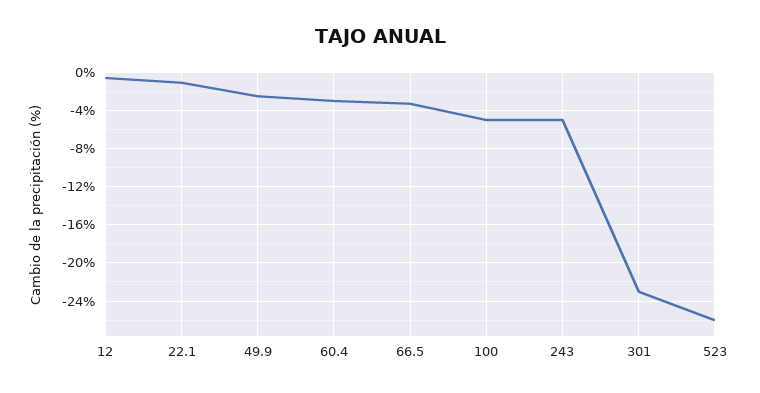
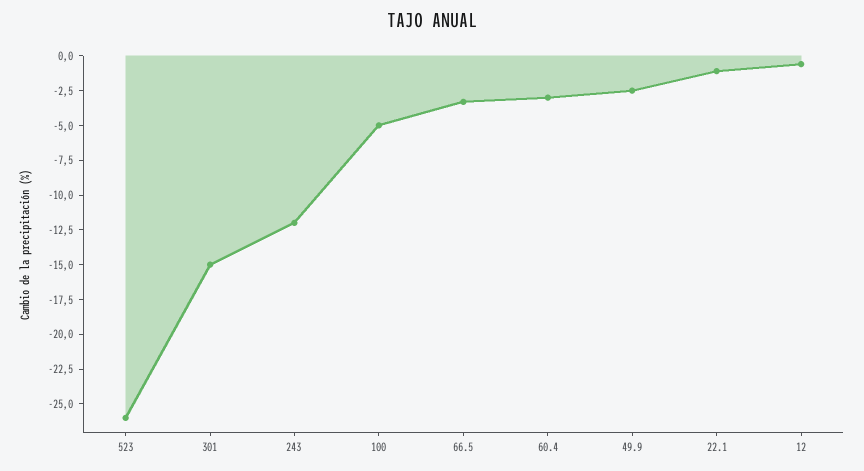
243: -5 -> -12.5
301: -23 -> -15

